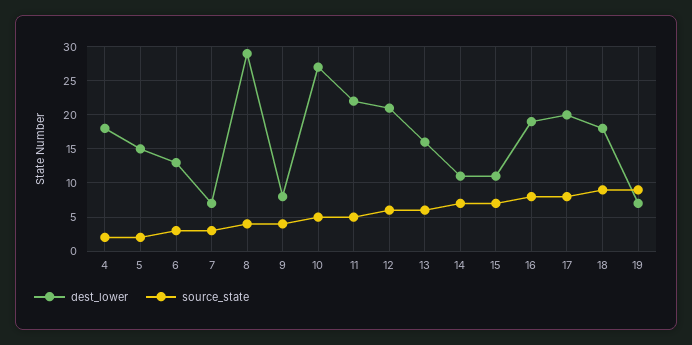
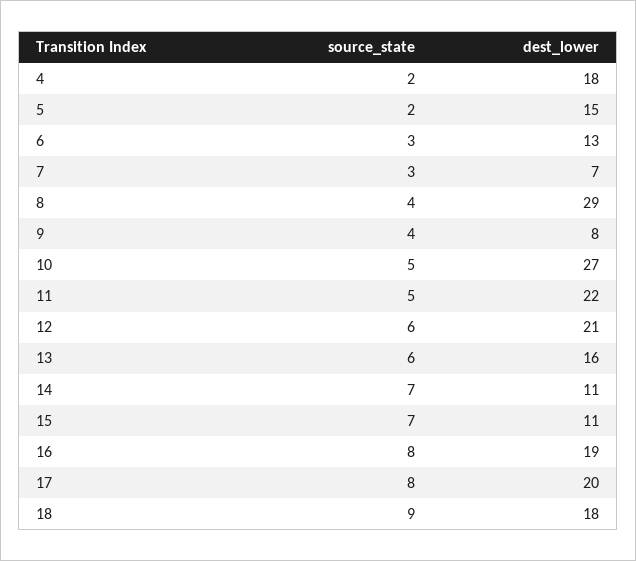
dest_lower, 19: 7 -> none
source_state, 19: 9 -> none

